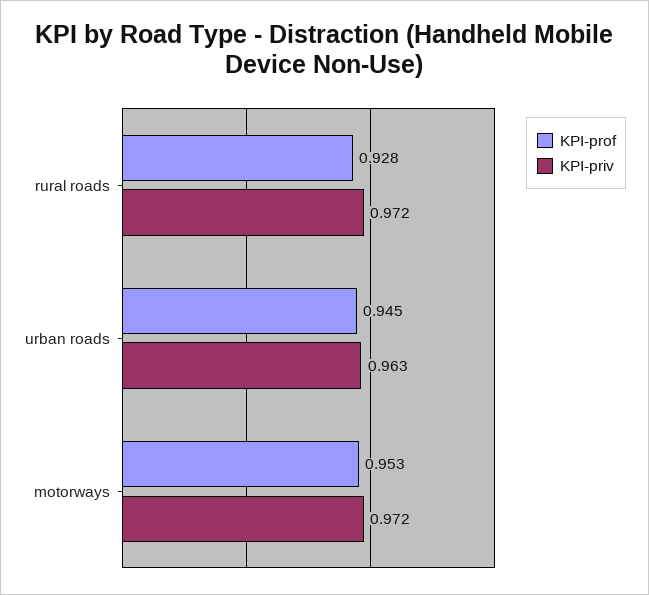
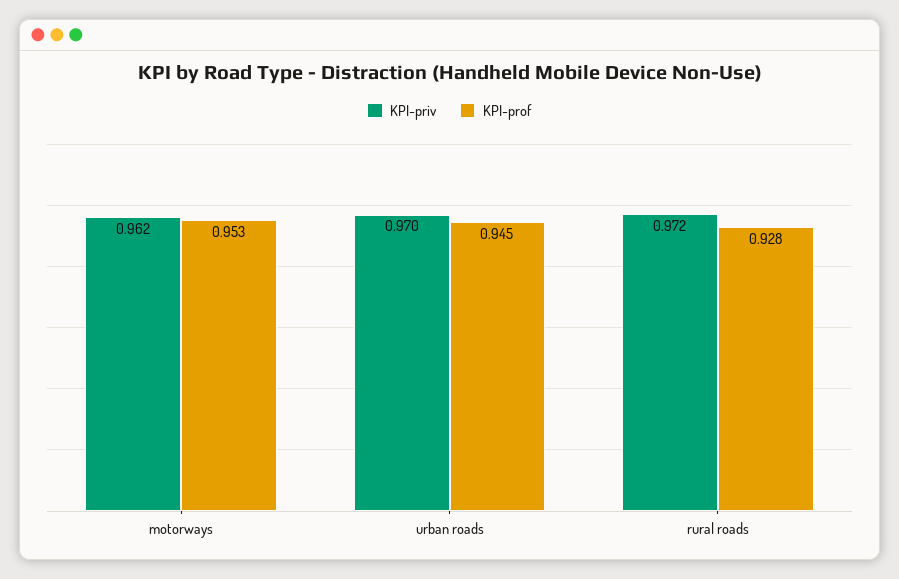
KPI-priv, urban roads: 0.963 -> 0.97
KPI-priv, motorways: 0.972 -> 0.962

